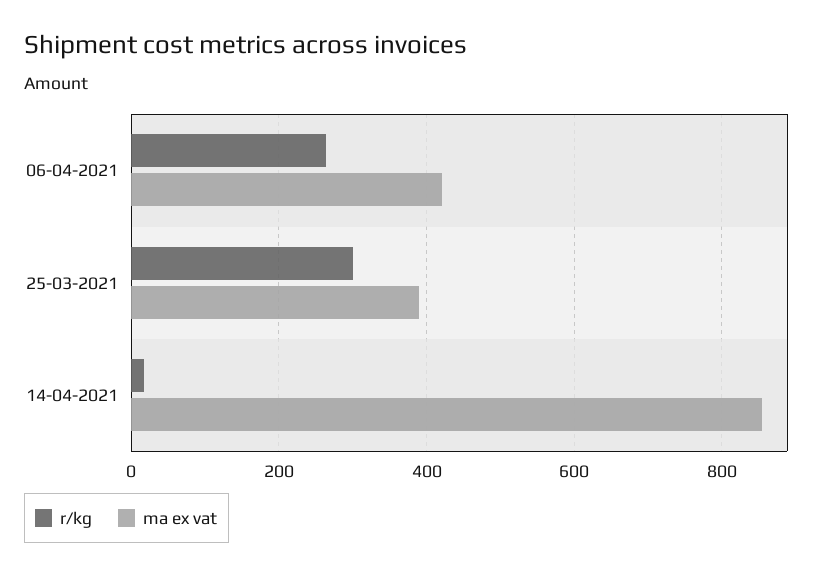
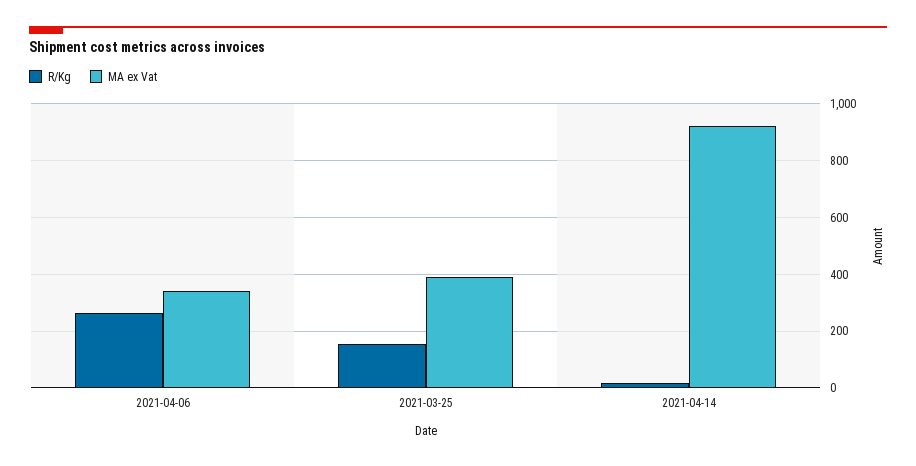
ma ex vat, 06-04-2021: 420 -> 350
r/kg, 25-03-2021: 300 -> 150
ma ex vat, 14-04-2021: 860 -> 925

